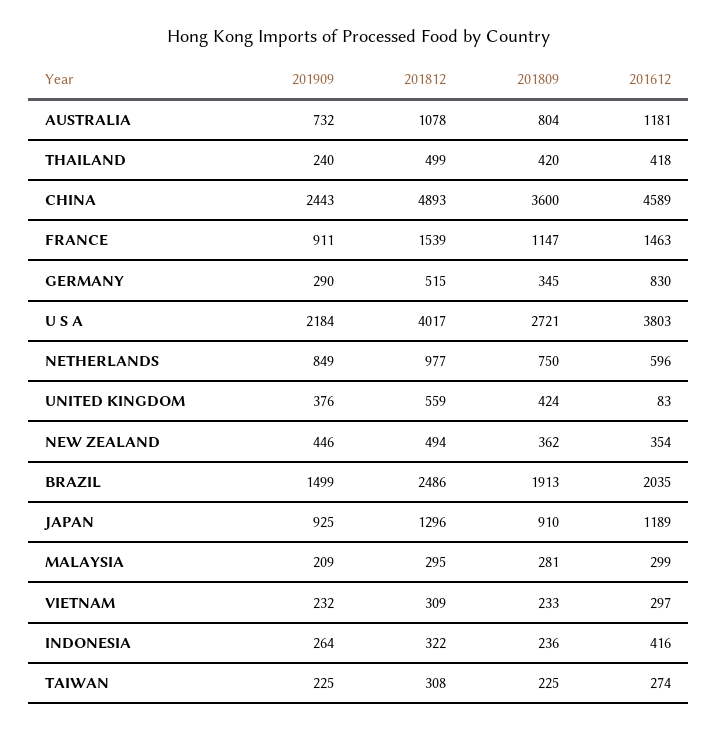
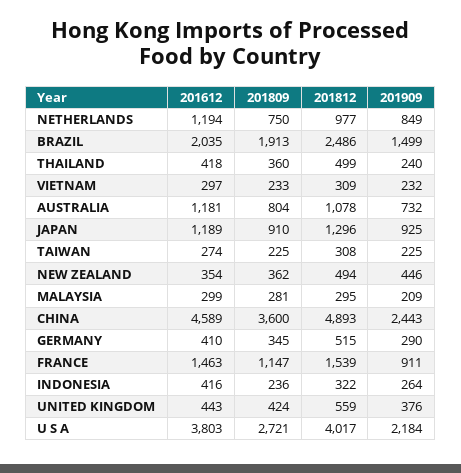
201809, THAILAND: 420 -> 360
201612, GERMANY: 830 -> 410
201612, NETHERLANDS: 596 -> 1194
201612, UNITED KINGDOM: 83 -> 443

